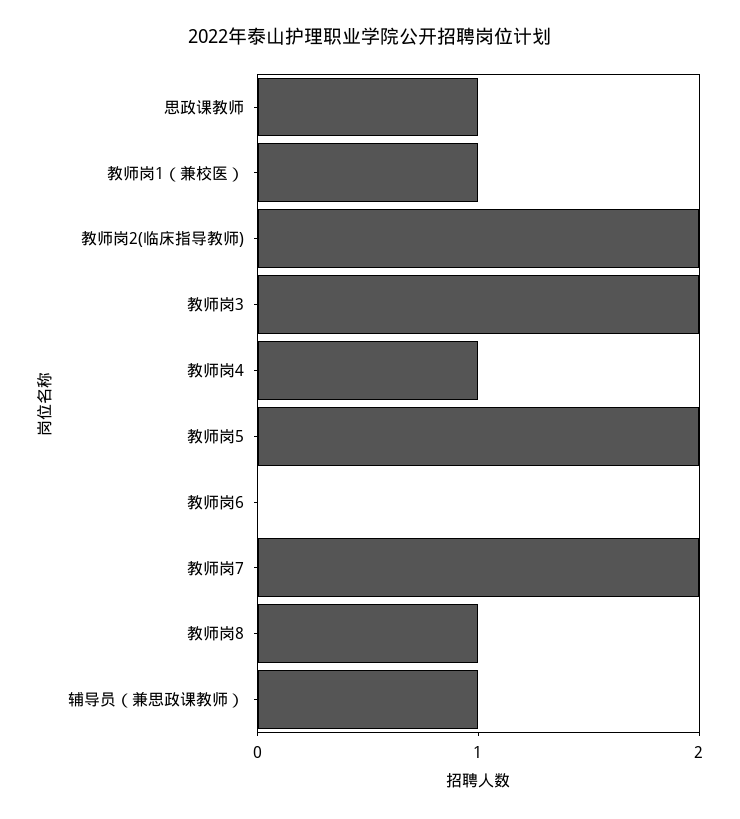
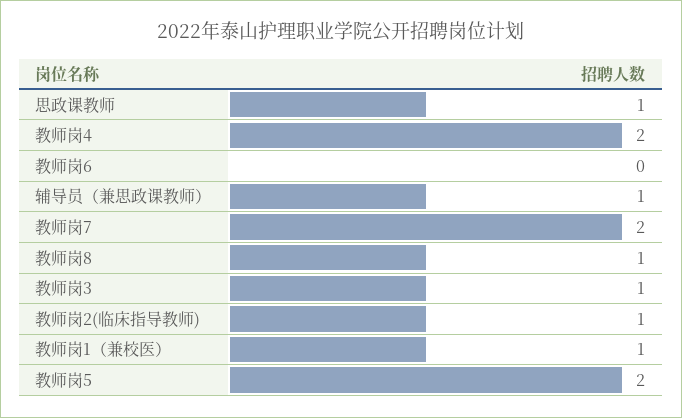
教师岗2(临床指导教师): 2 -> 1
教师岗3: 2 -> 1
教师岗4: 1 -> 2

